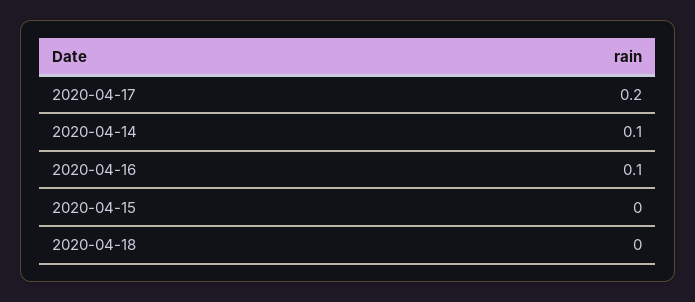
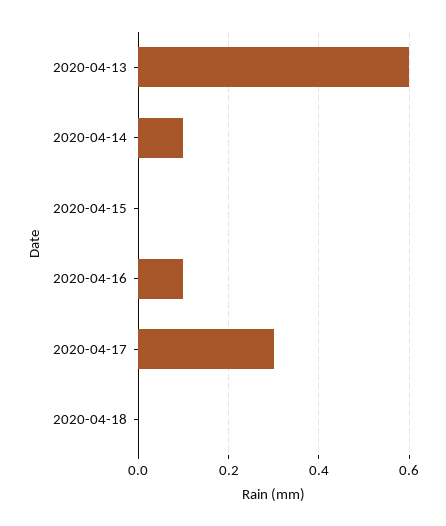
2020-04-17: 0.2 -> 0.3
2020-04-13: none -> 0.6

